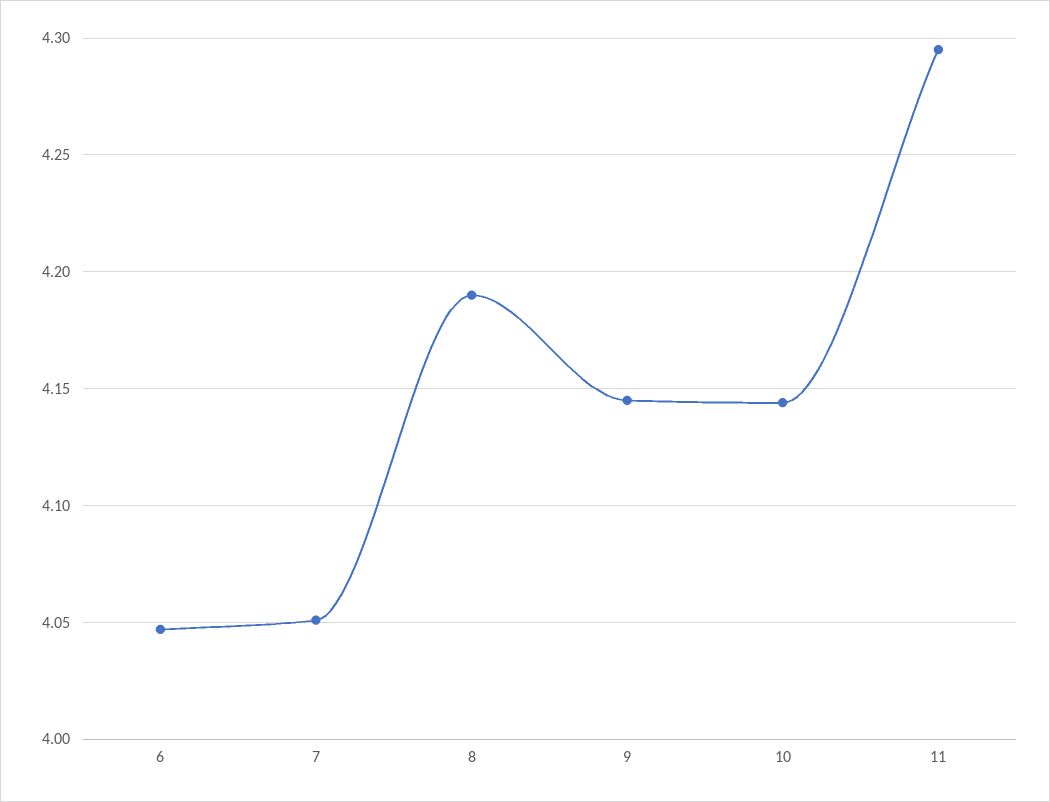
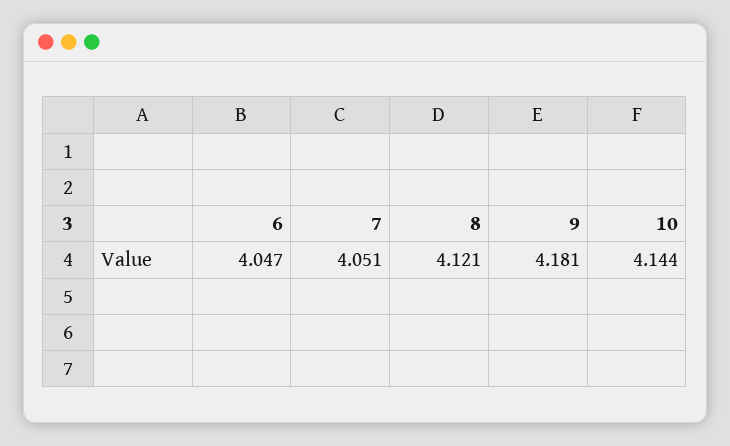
8: 4.19 -> 4.121
9: 4.145 -> 4.181
11: 4.295 -> none

